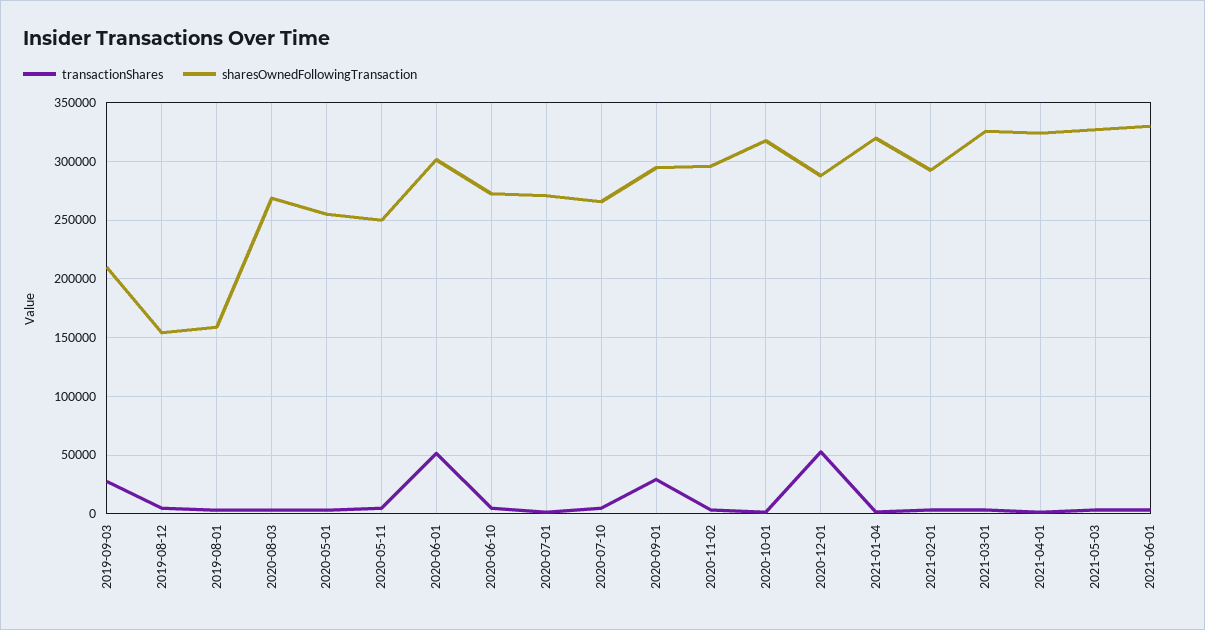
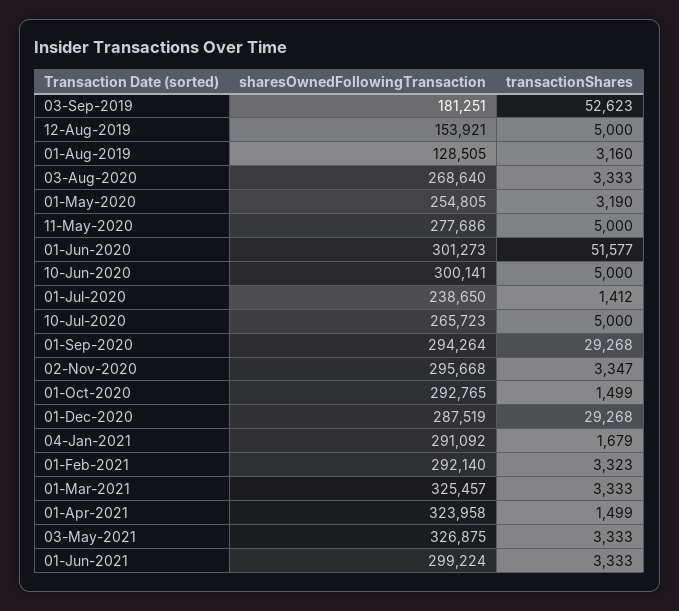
transactionShares, 2019-09-03: 30000 -> 52623
sharesOwnedFollowingTransaction, 2019-09-03: 210000 -> 181251
sharesOwnedFollowingTransaction, 2019-08-01: 160000 -> 128505
sharesOwnedFollowingTransaction, 2020-05-11: 250000 -> 277686
sharesOwnedFollowingTransaction, 2020-06-10: 270000 -> 300141
sharesOwnedFollowingTransaction, 2020-07-01: 270000 -> 238650
sharesOwnedFollowingTransaction, 2020-10-01: 320000 -> 292765
transactionShares, 2020-12-01: 50000 -> 29268
sharesOwnedFollowingTransaction, 2021-01-04: 320000 -> 291092
sharesOwnedFollowingTransaction, 2021-06-01: 330000 -> 299224

